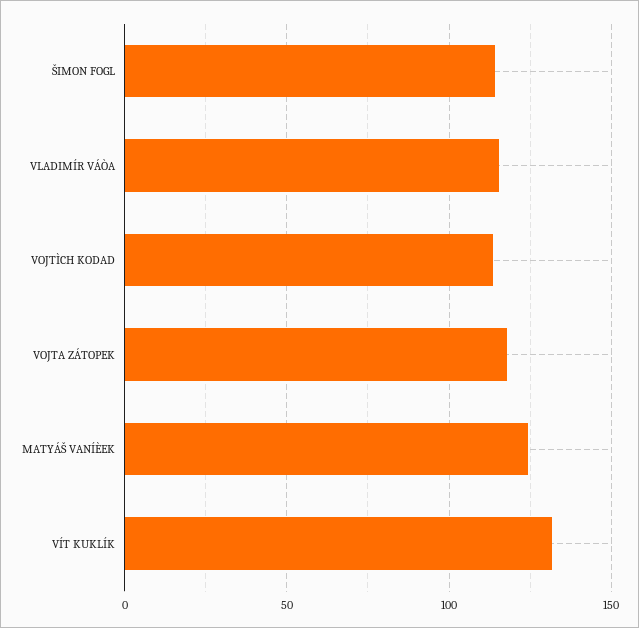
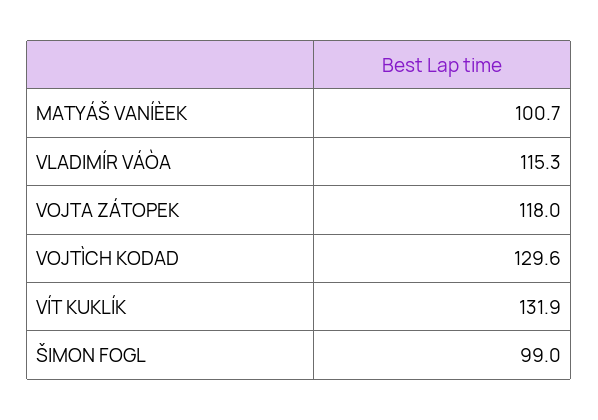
ŠIMON FOGL: 115 -> 99
VOJTÌCH KODAD: 115 -> 129.6
MATYÁŠ VANÍÈEK: 125 -> 100.7

